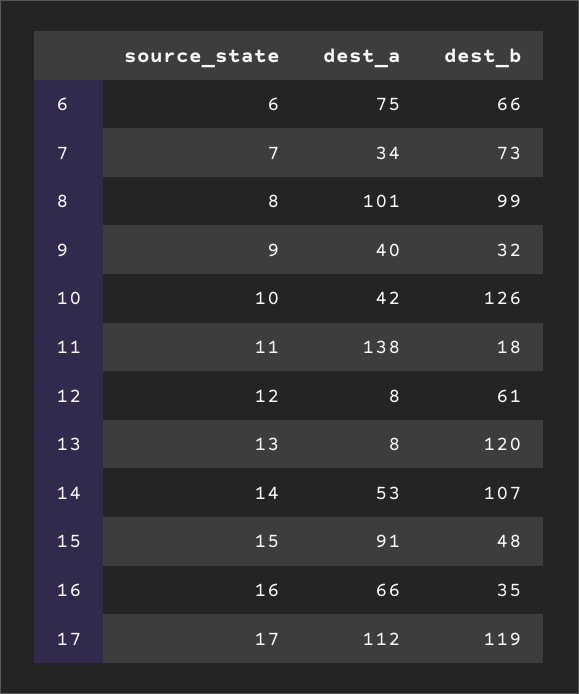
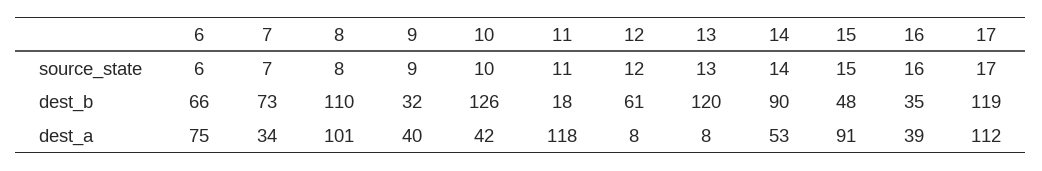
dest_b, 8: 99 -> 110
dest_a, 11: 138 -> 118
dest_b, 14: 107 -> 90
dest_a, 16: 66 -> 39

